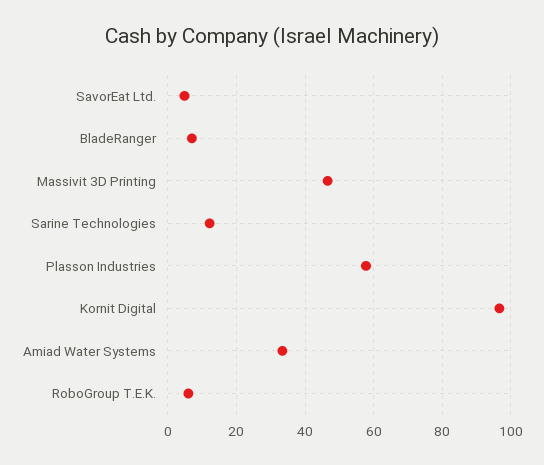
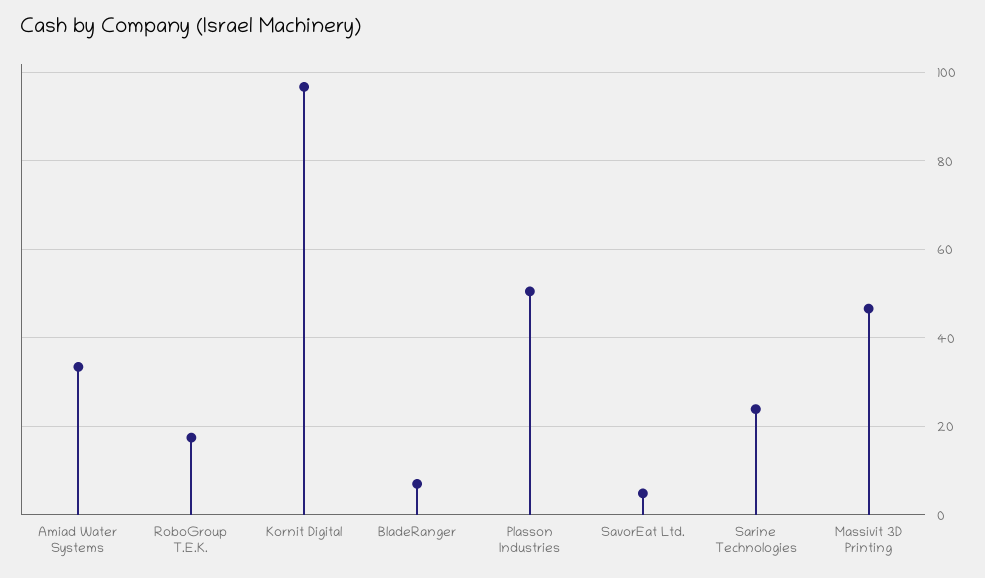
Sarine Technologies: 12 -> 24
Plasson Industries: 58 -> 50
RoboGroup T.E.K.: 6 -> 18

